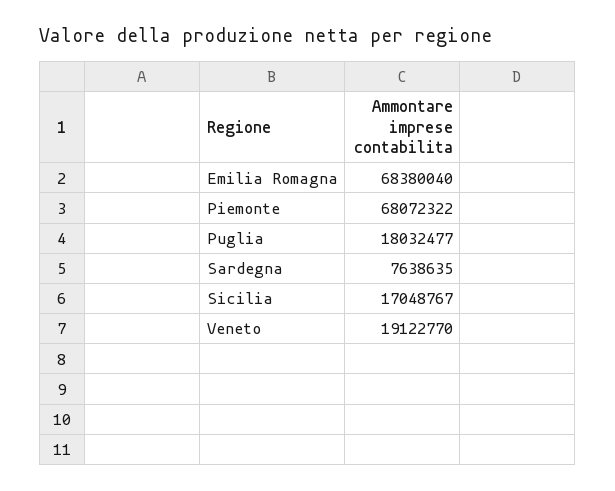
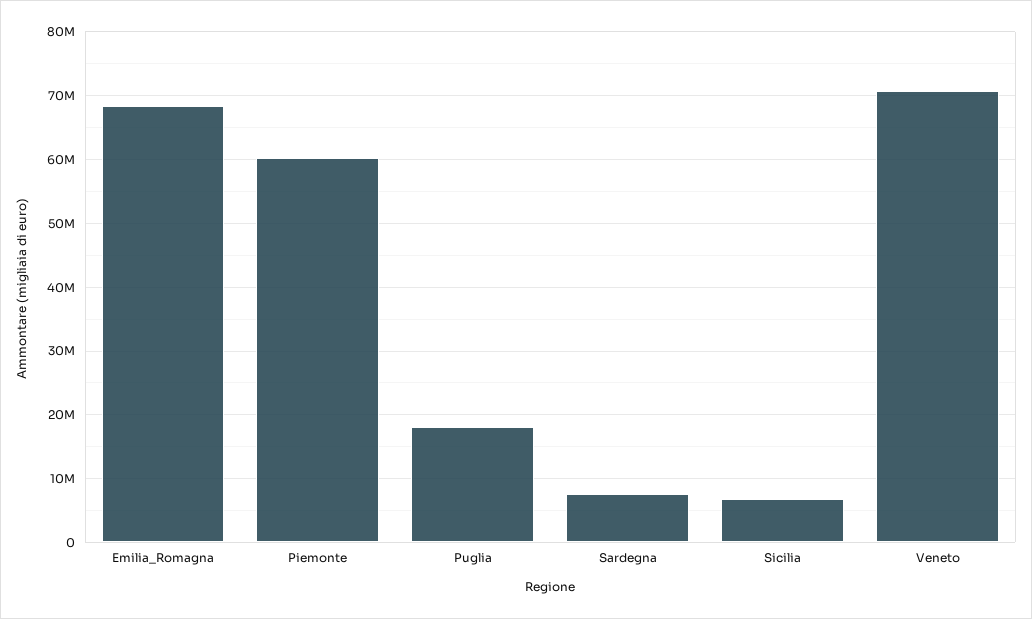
Piemonte: 68072322 -> 60000000
Sicilia: 17048767 -> 7000000
Veneto: 19122770 -> 71000000

